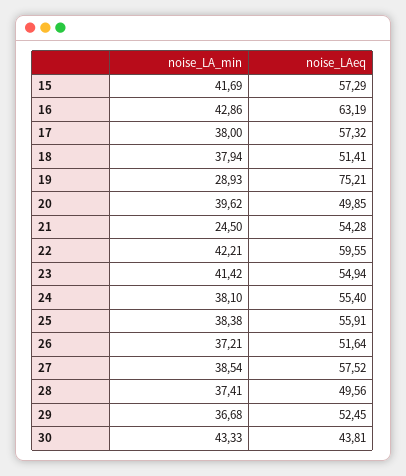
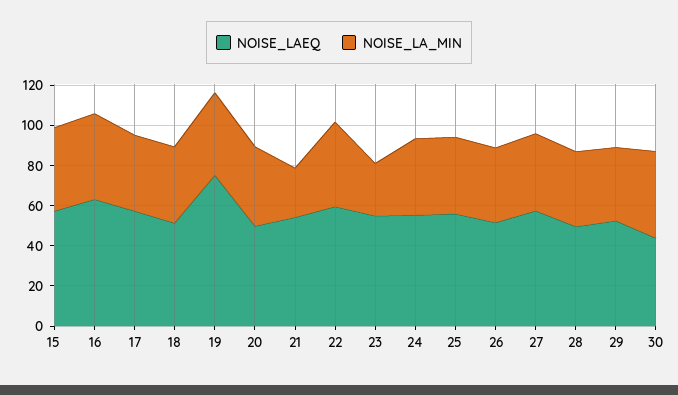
noise_LA_min, 19: 28.93 -> 40
noise_LA_min, 23: 41.42 -> 25

